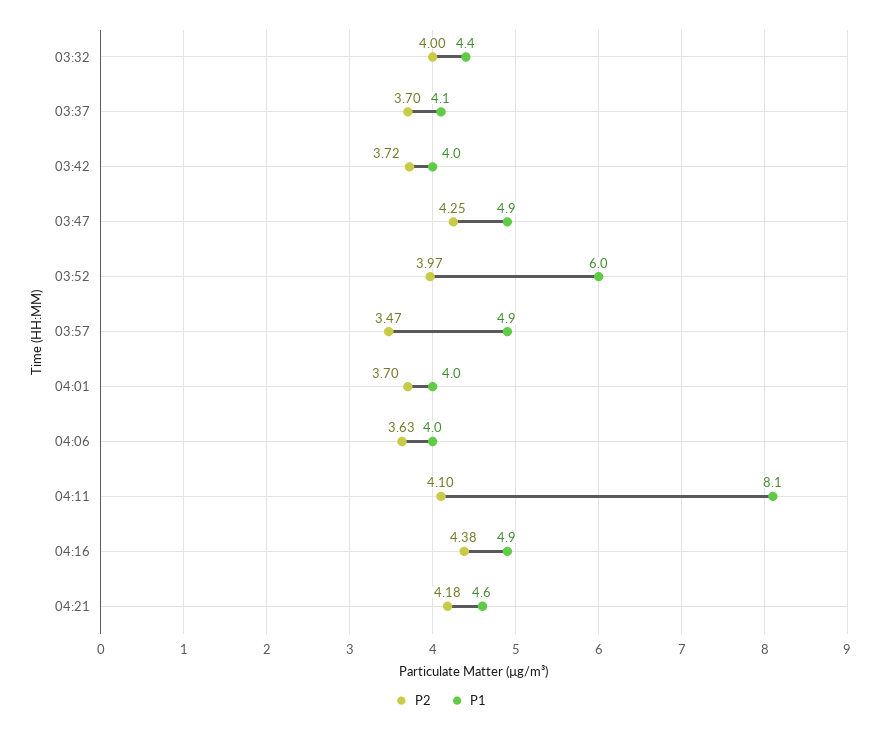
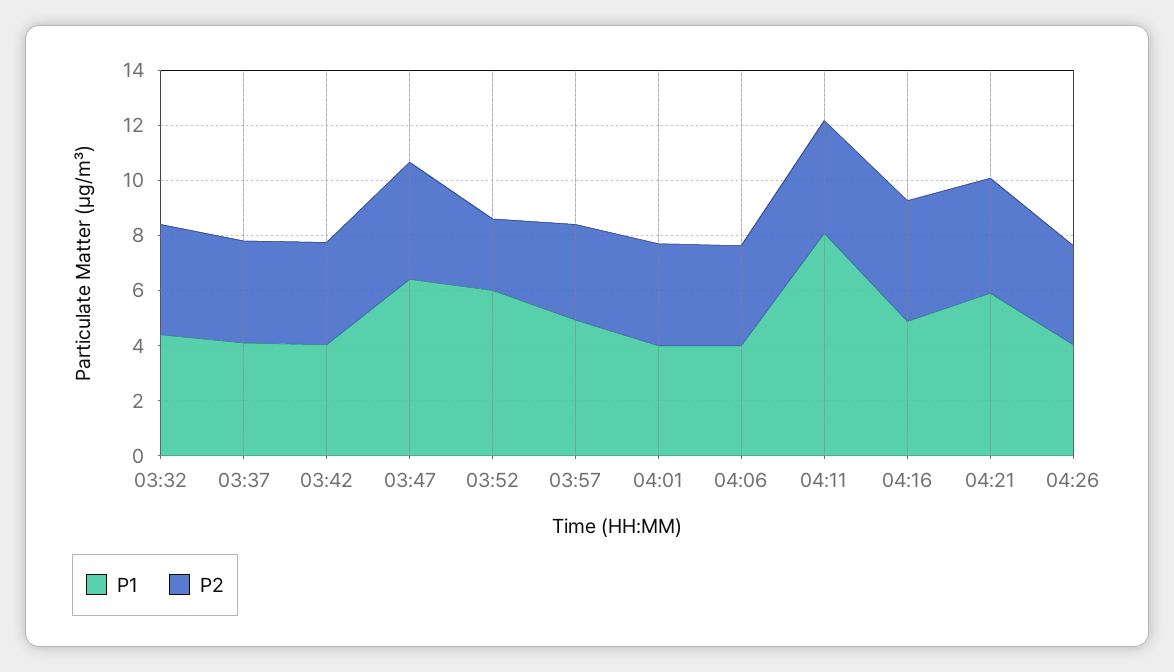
P1, 03:47: 4.9 -> 6.5
P2, 03:52: 3.97 -> 2.5
P1, 04:21: 4.6 -> 6
P1, 04:26: none -> 4
P2, 04:26: none -> 3.5

